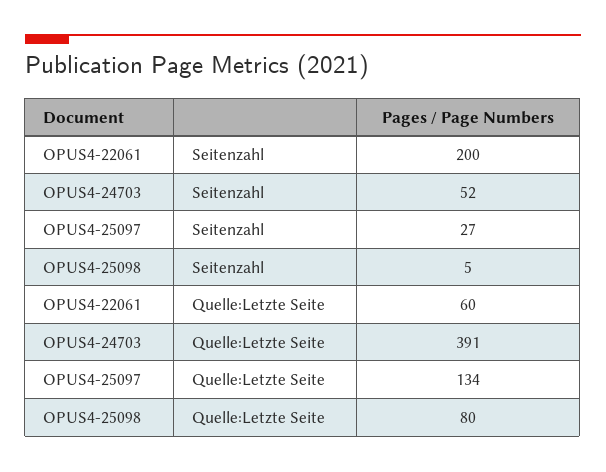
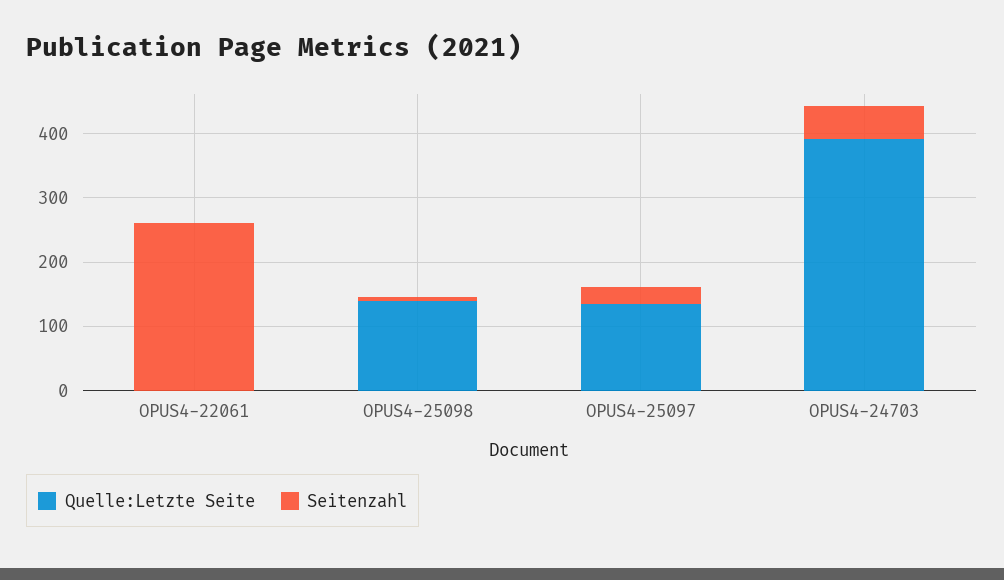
Seitenzahl, OPUS4-22061: 200 -> 260
Quelle:Letzte Seite, OPUS4-22061: 60 -> 0
Quelle:Letzte Seite, OPUS4-25098: 80 -> 140

